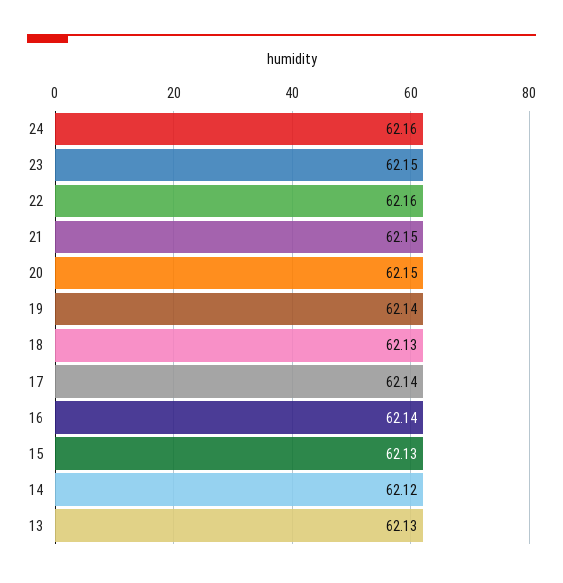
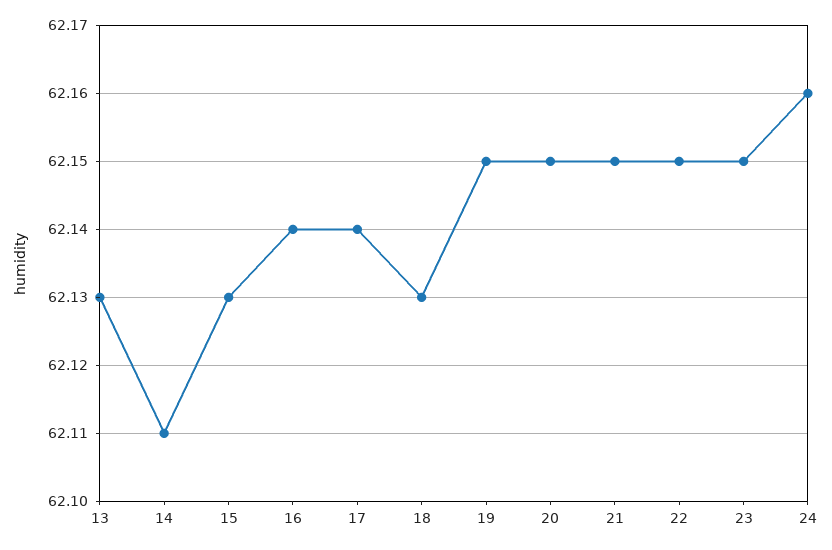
22: 62.16 -> 62.15
19: 62.14 -> 62.15
14: 62.12 -> 62.11

